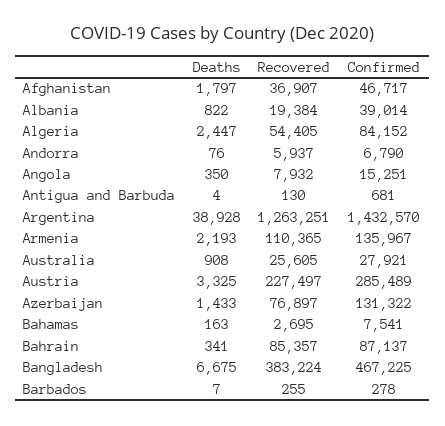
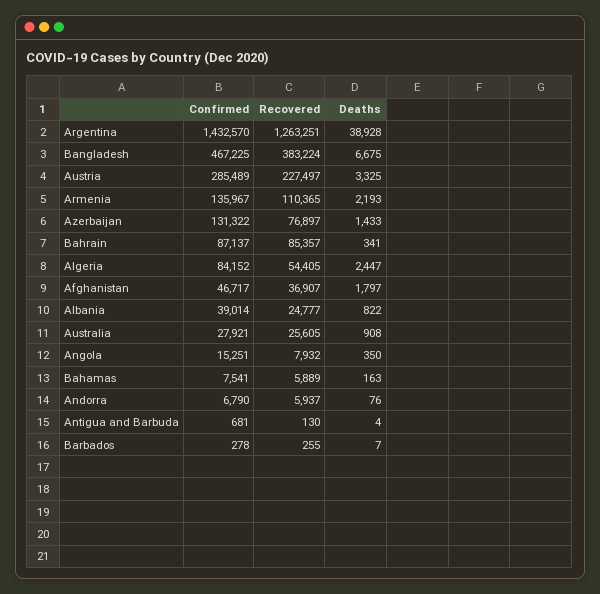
Recovered, Albania: 19384 -> 24777
Recovered, Bahamas: 2695 -> 5889

